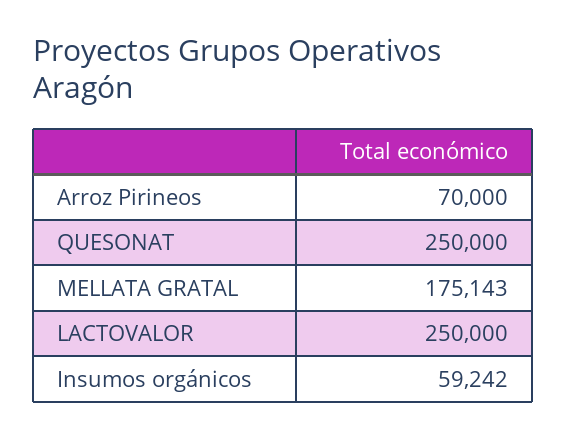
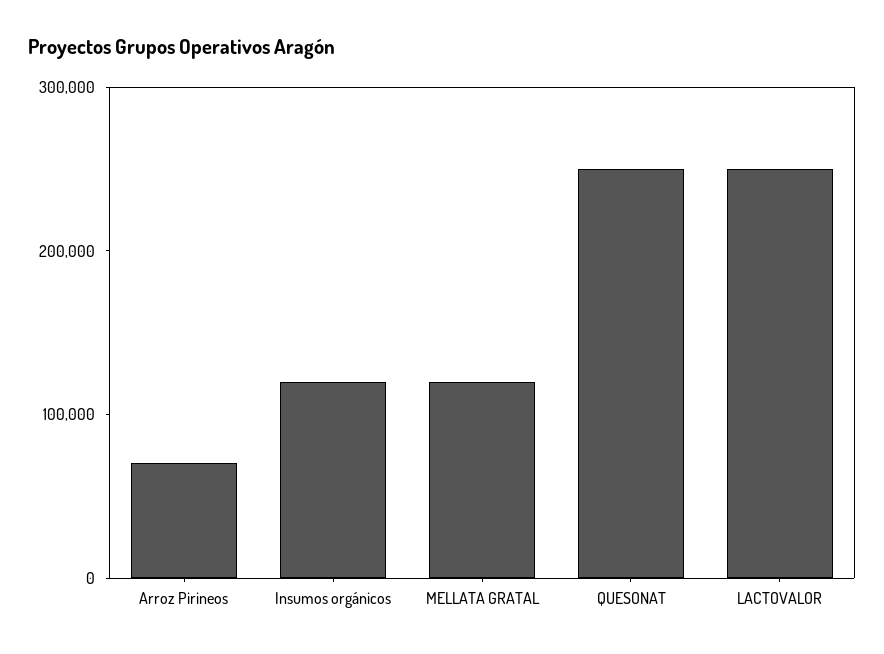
MELLATA GRATAL: 175143 -> 120000
Insumos orgánicos: 59242 -> 120000

